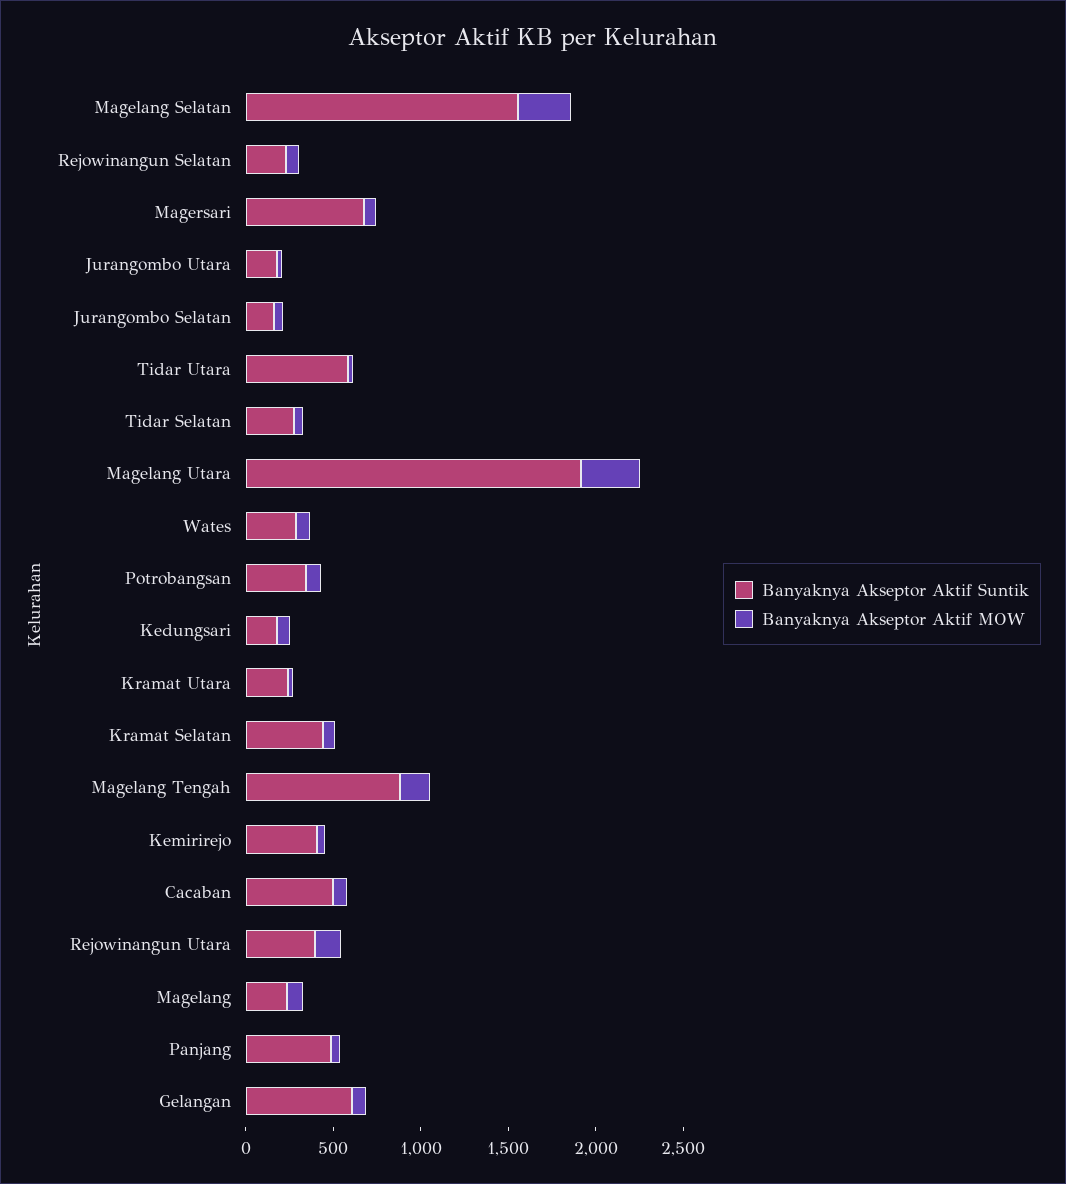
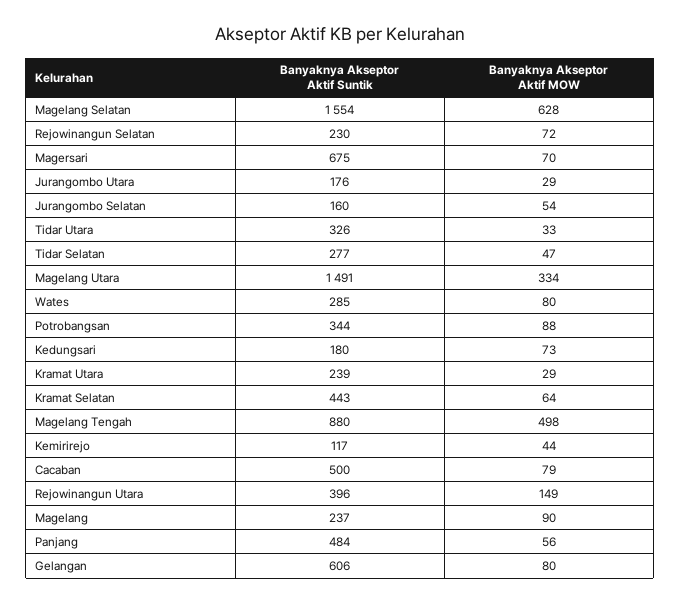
Banyaknya Akseptor Aktif MOW, Magelang Selatan: 300 -> 628
Banyaknya Akseptor Aktif Suntik, Tidar Utara: 600 -> 326
Banyaknya Akseptor Aktif Suntik, Magelang Utara: 1900 -> 1491
Banyaknya Akseptor Aktif MOW, Magelang Tengah: 200 -> 498
Banyaknya Akseptor Aktif Suntik, Kemirirejo: 400 -> 117

